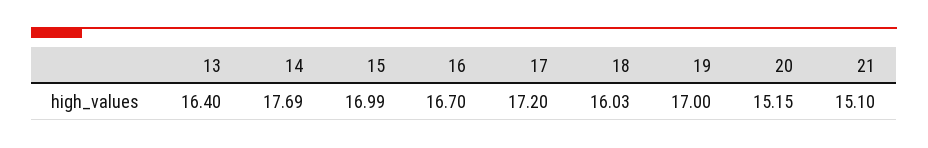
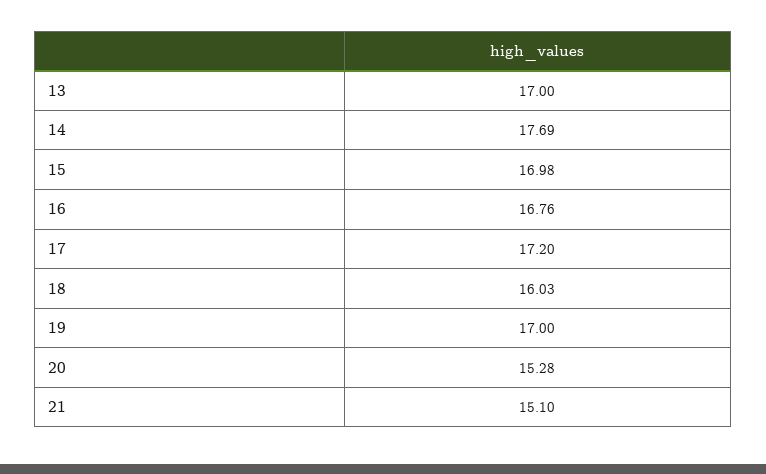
13: 16.4 -> 17
15: 16.99 -> 16.98
16: 16.7 -> 16.76
20: 15.15 -> 15.28

